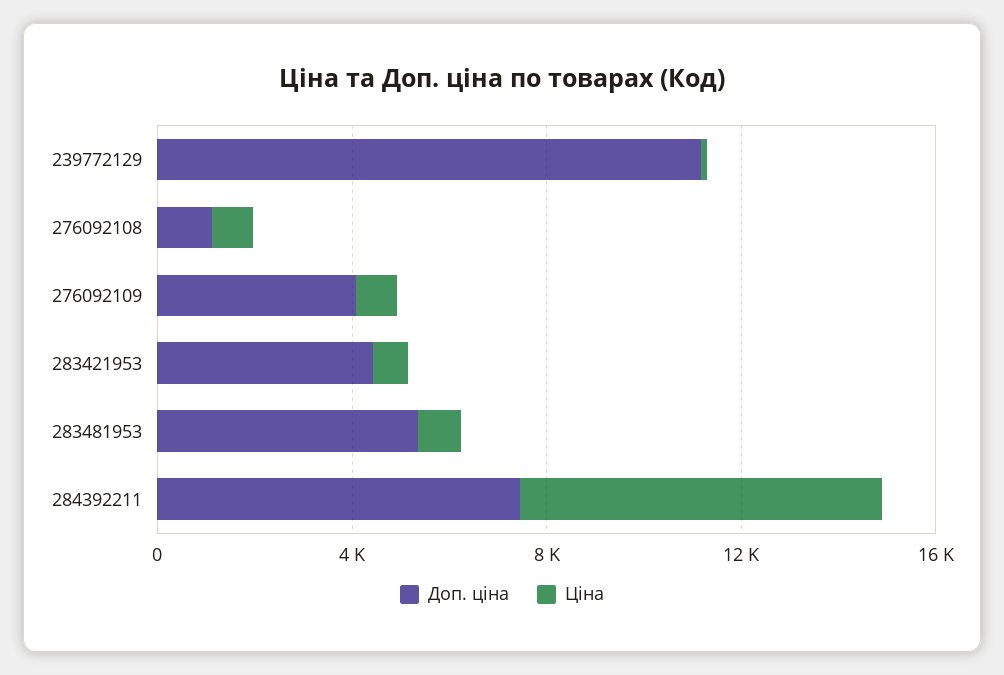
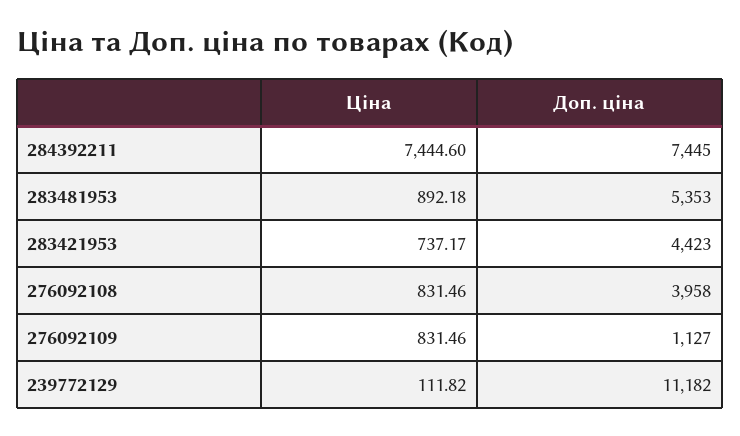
Доп. ціна, 276092108: 1000 -> 3958
Доп. ціна, 276092109: 4000 -> 1127

